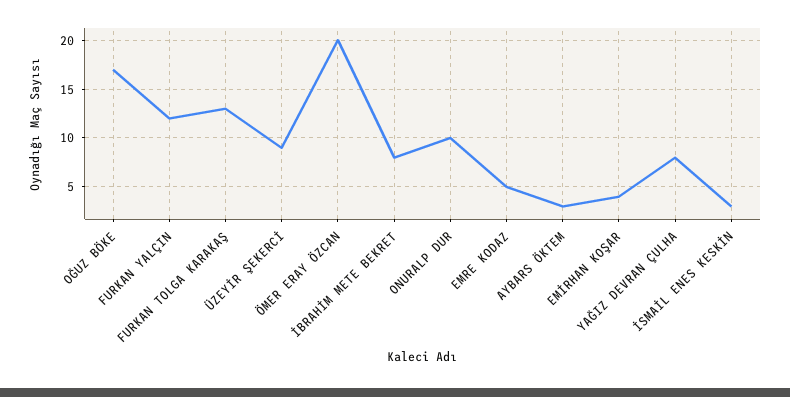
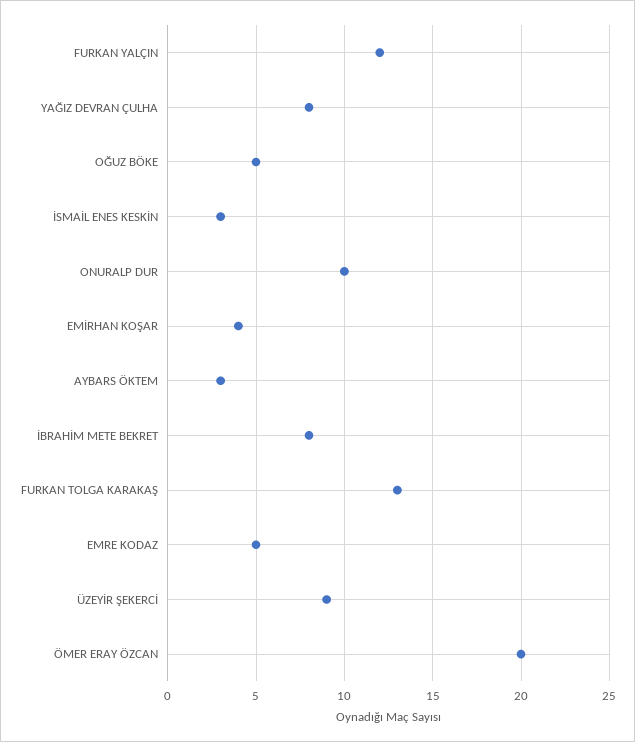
OĞUZ BÖKE: 17 -> 5

